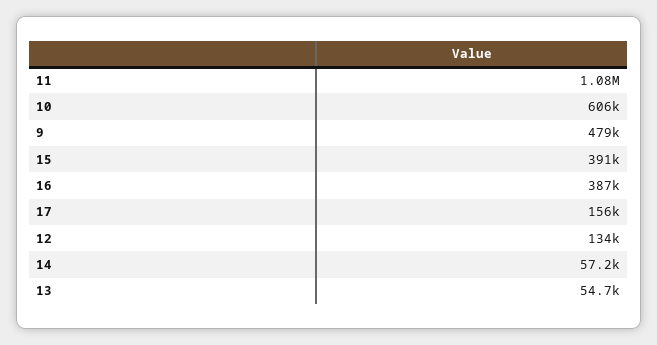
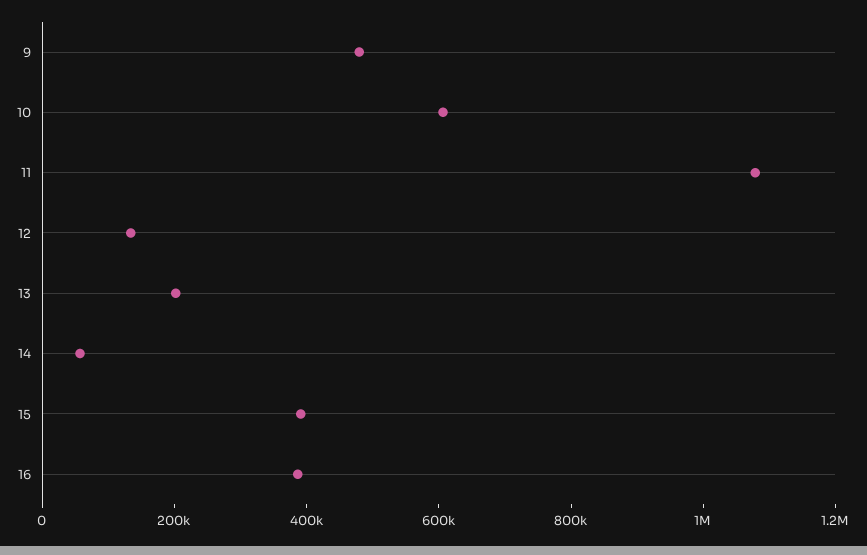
17: 156000 -> none
13: 54700 -> 200000

